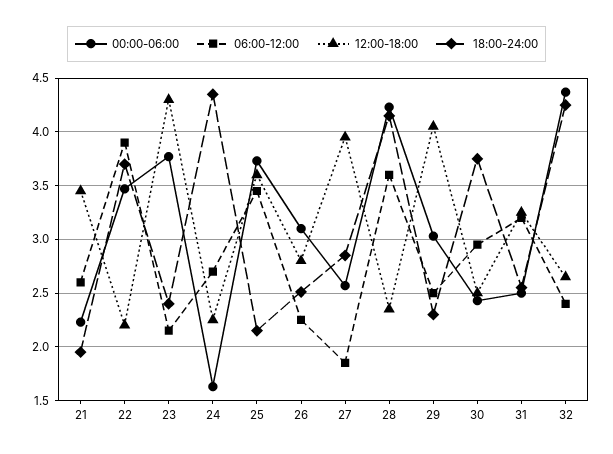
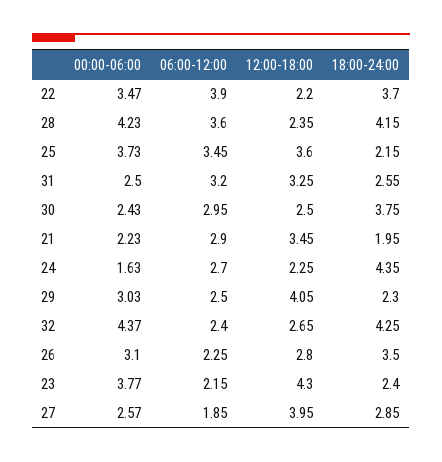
06:00-12:00, 21: 2.6 -> 2.9
18:00-24:00, 26: 2.5 -> 3.5

